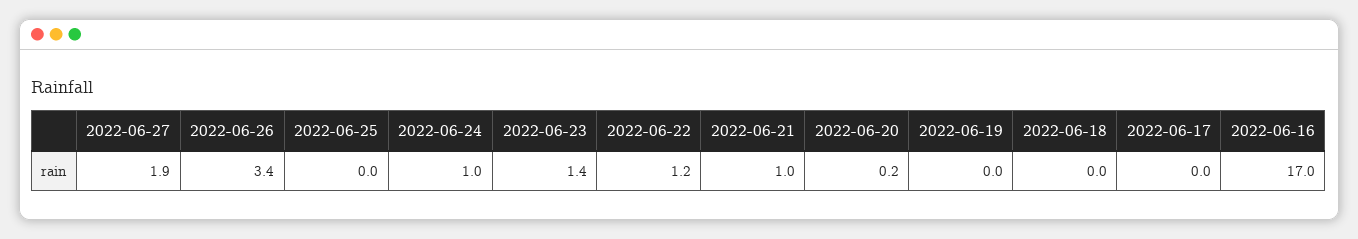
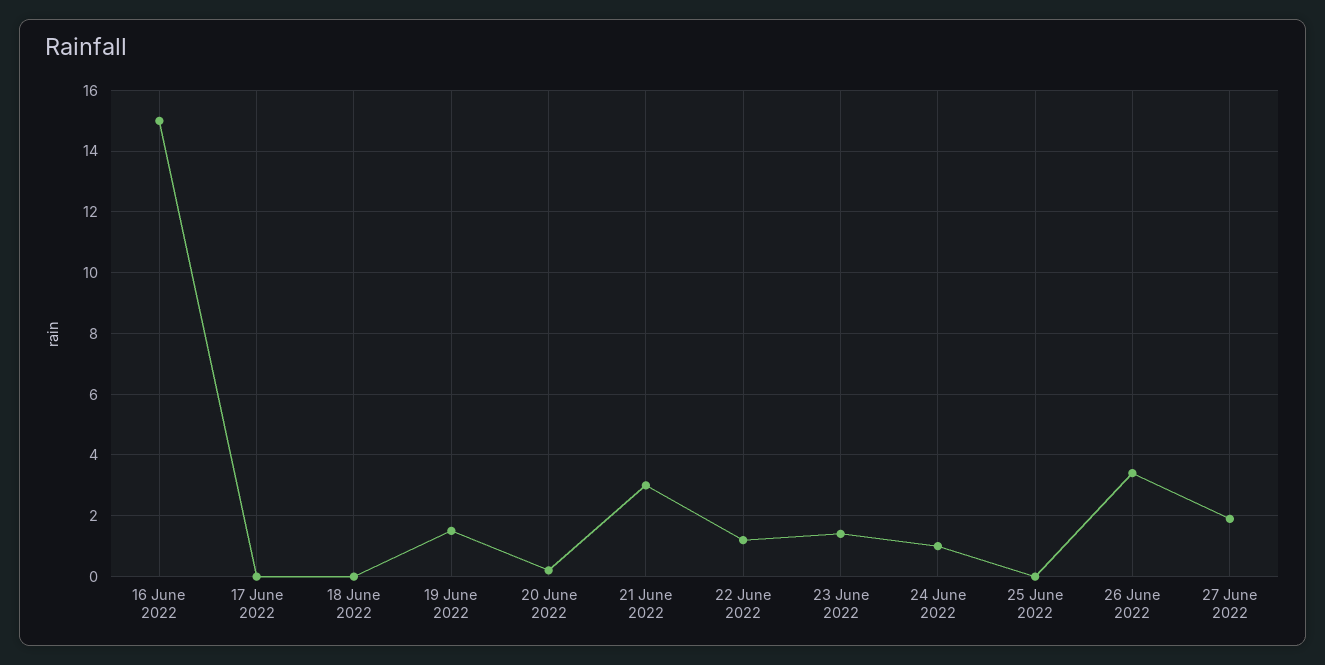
2022-06-21: 1 -> 3
2022-06-19: 0 -> 1.5
2022-06-16: 17 -> 15

